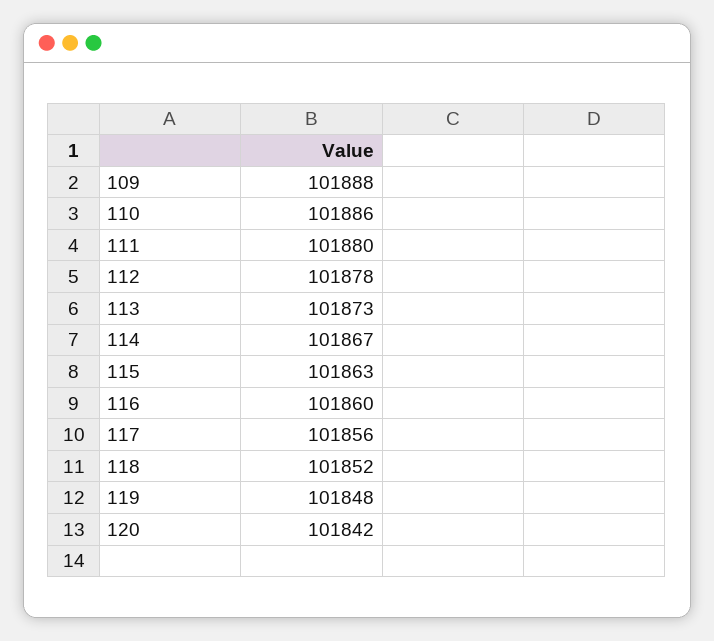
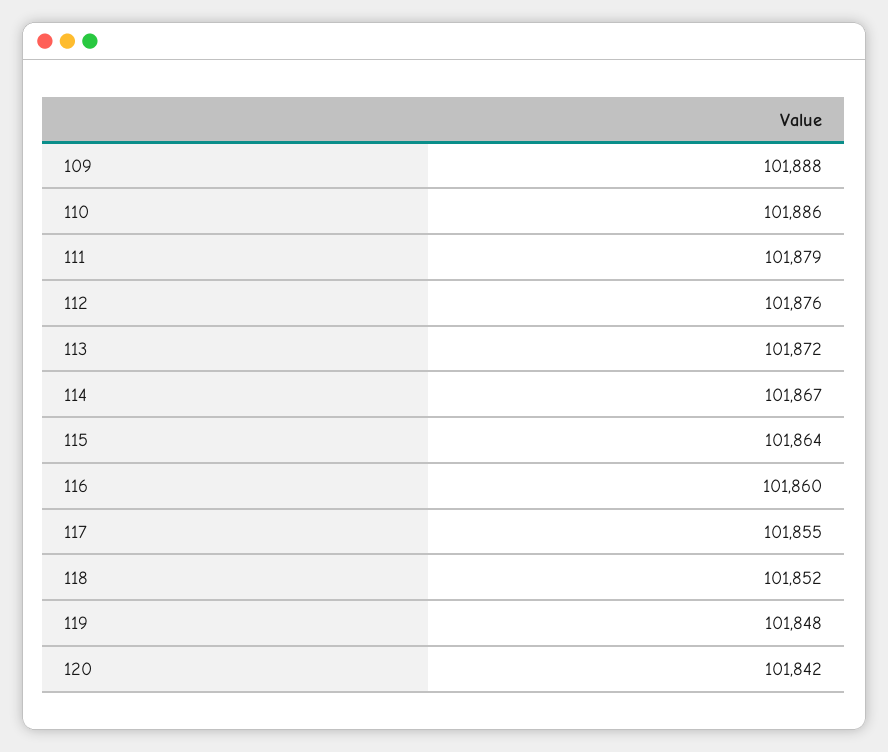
111: 101880 -> 101879
112: 101878 -> 101876
113: 101873 -> 101872
115: 101863 -> 101864
117: 101856 -> 101855

